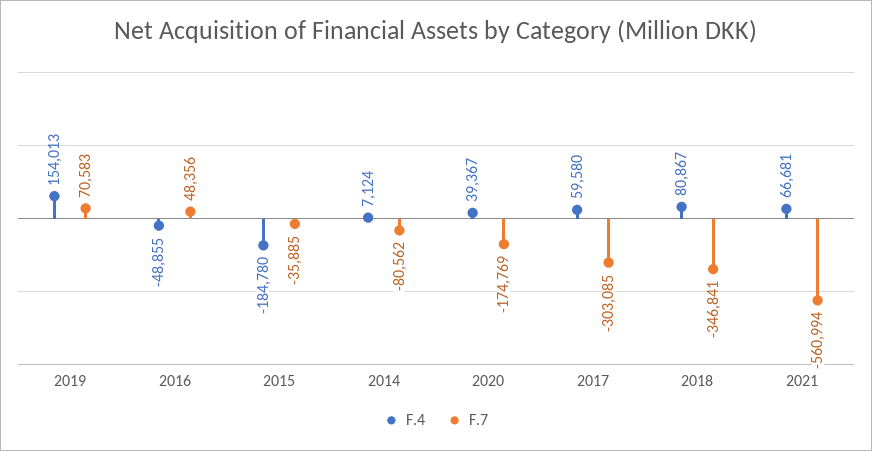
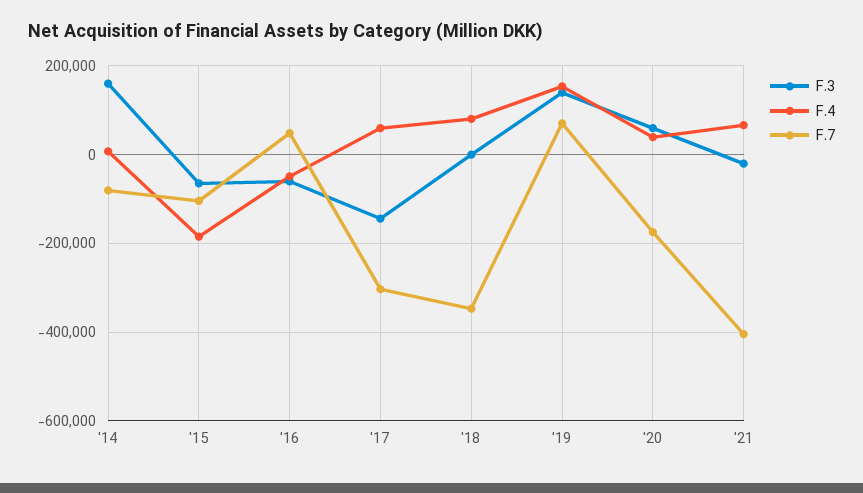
F.7, 2015: -35885 -> -100000
F.7, 2021: -560994 -> -400000
F.3, 2014: none -> 160000
F.3, 2015: none -> -60000
F.3, 2016: none -> -60000
F.3, 2017: none -> -140000
F.3, 2018: none -> 0
F.3, 2019: none -> 140000
F.3, 2020: none -> 60000
F.3, 2021: none -> -20000

